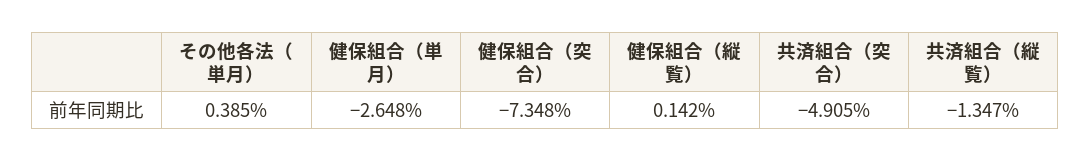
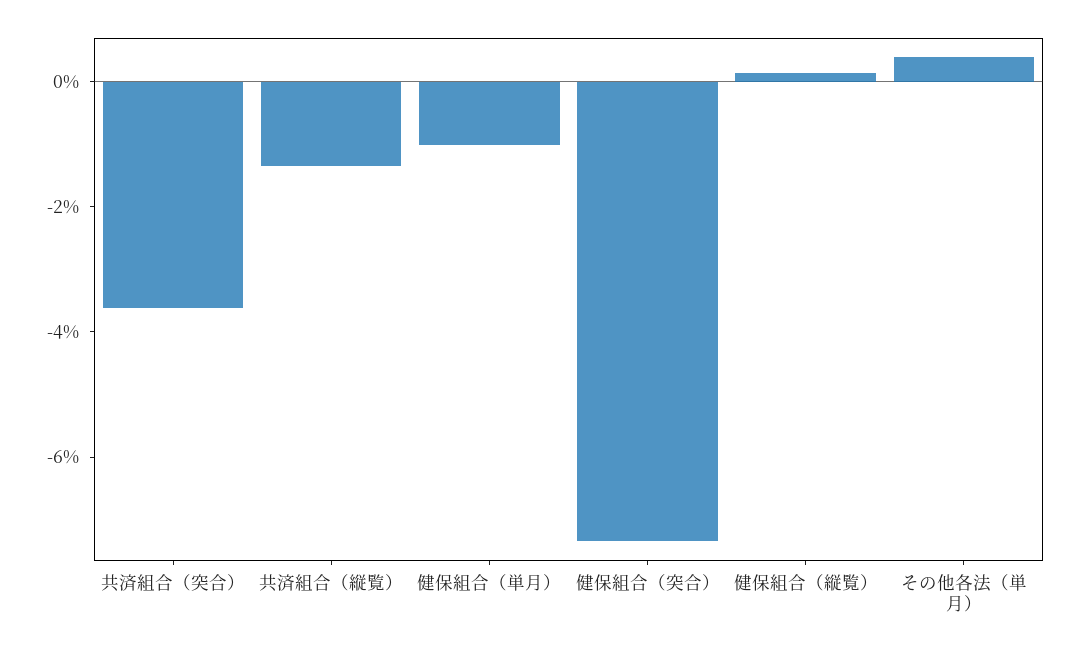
健保組合（単月）: -2.648 -> -1
共済組合（突合）: -4.905 -> -3.5

